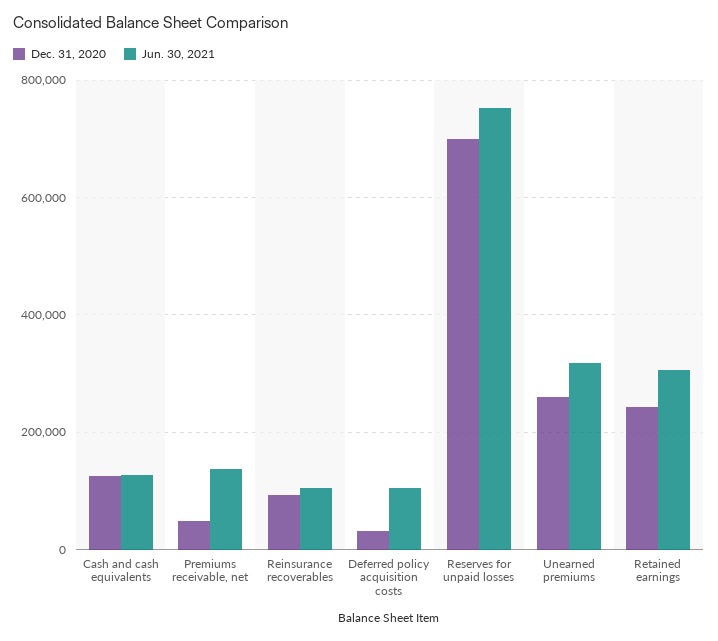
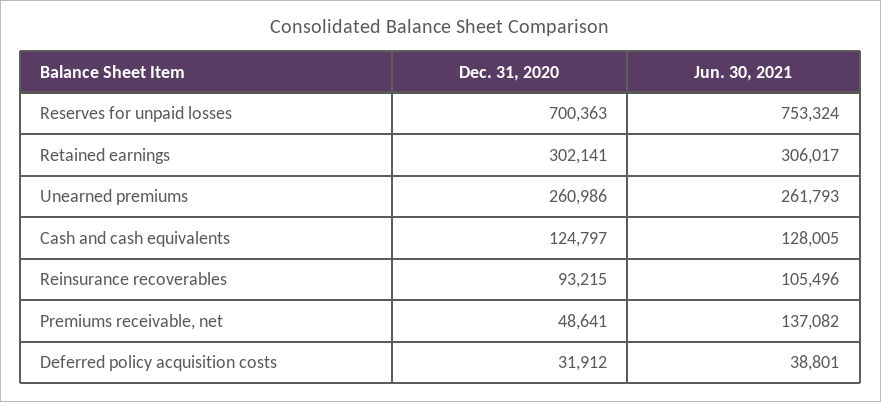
Jun. 30, 2021, Deferred policy acquisition costs: 100000 -> 38801
Jun. 30, 2021, Unearned premiums: 320000 -> 261793
Dec. 31, 2020, Retained earnings: 240000 -> 302141

